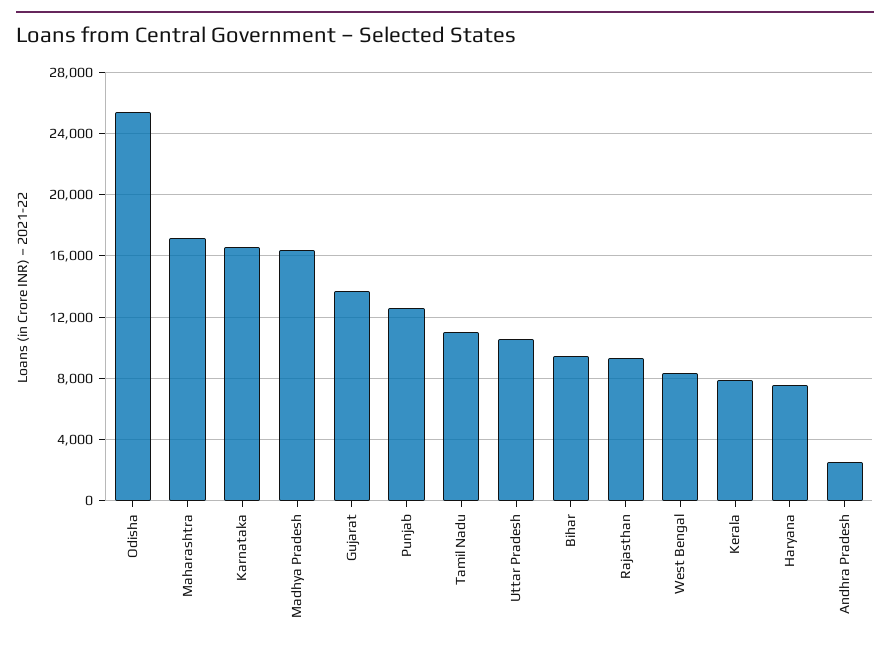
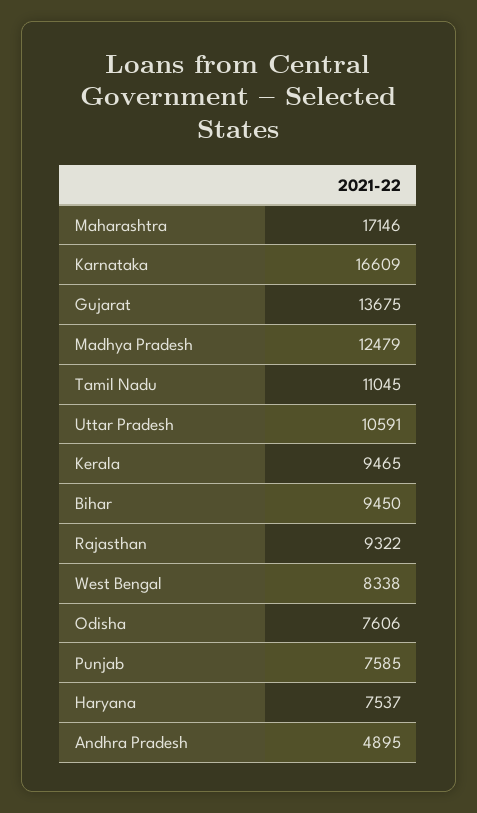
Odisha: 25500 -> 7606
Madhya Pradesh: 16500 -> 12479
Punjab: 12500 -> 7585
Kerala: 8000 -> 9465
Andhra Pradesh: 2500 -> 4895

